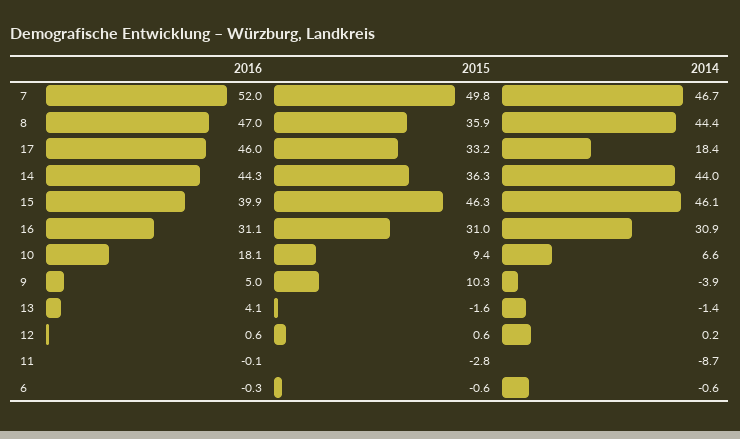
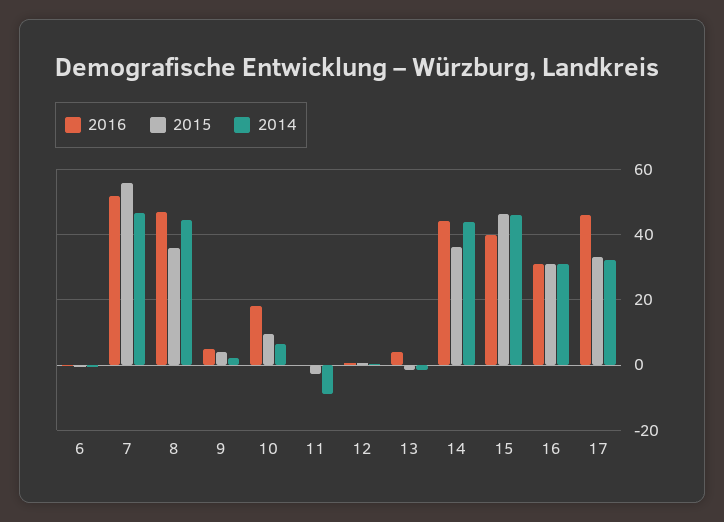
2015, 7: 49.8 -> 56
2014, 17: 18.4 -> 32
2015, 9: 10.3 -> 4
2014, 9: -3.9 -> 2

